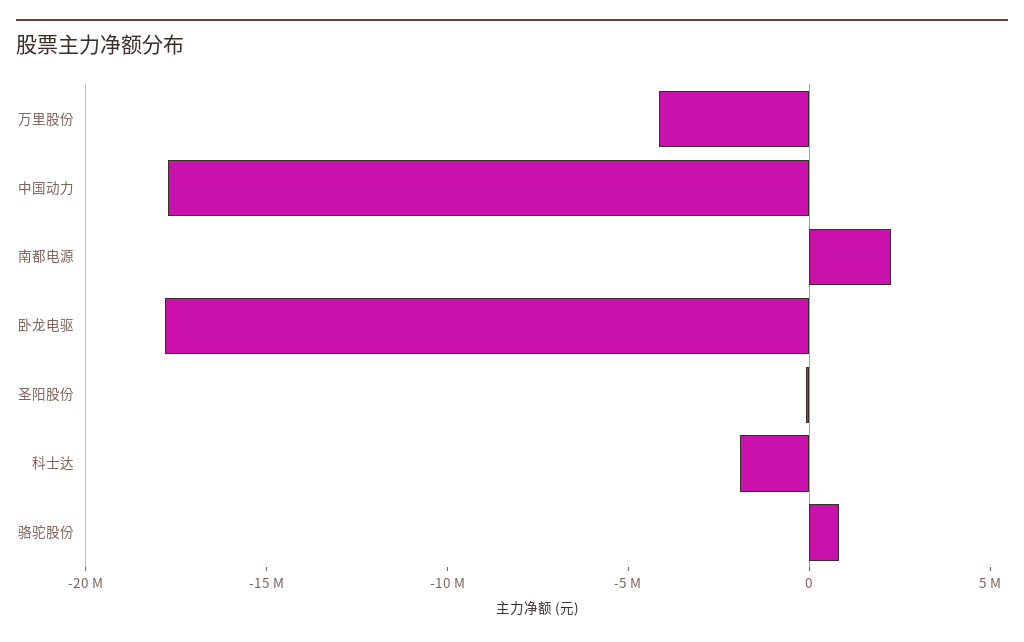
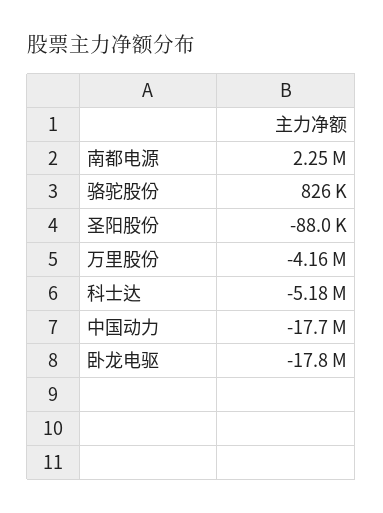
科士达: -2000000 -> -5180000

